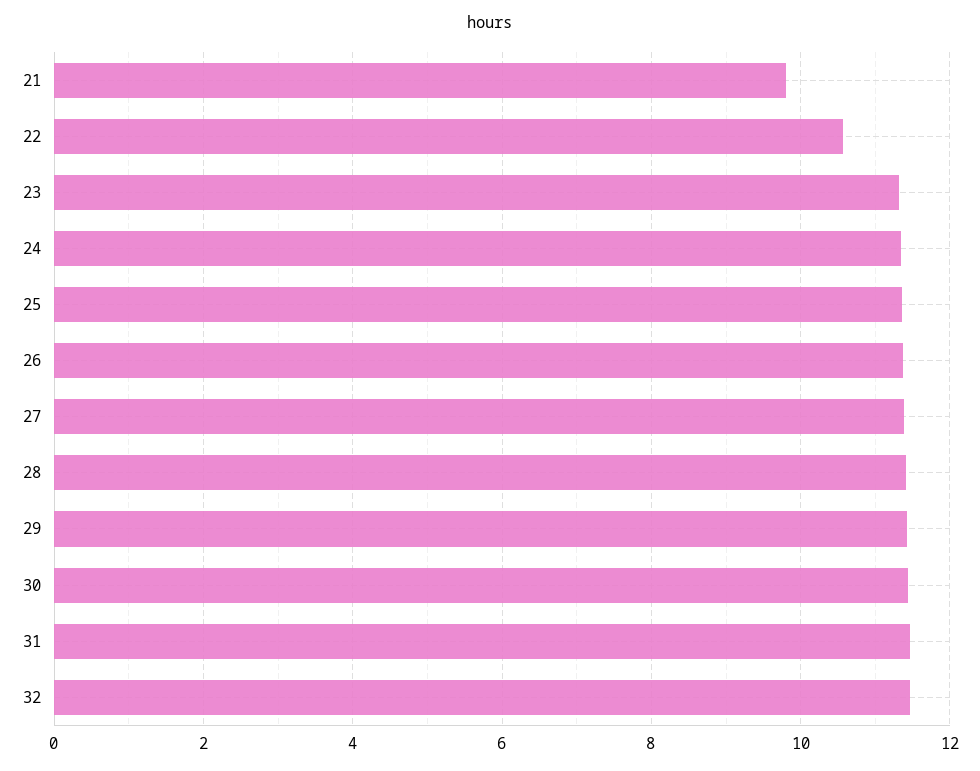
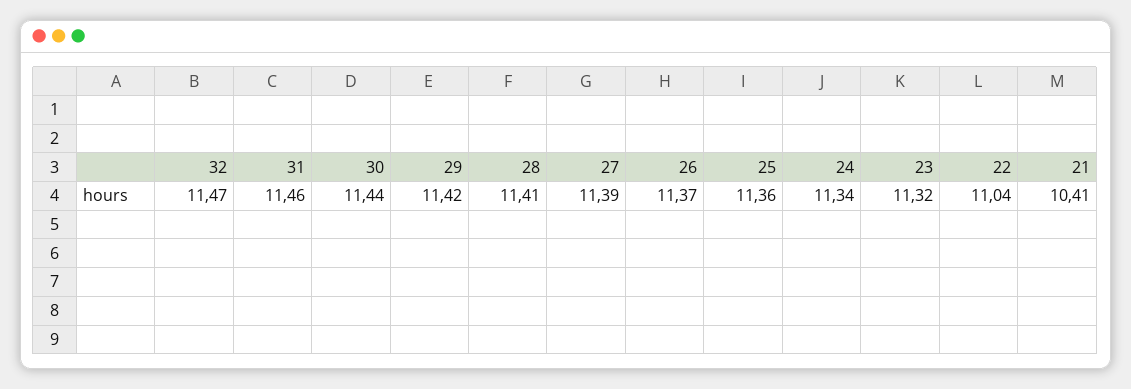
21: 9.8 -> 10.41
22: 10.6 -> 11.04

